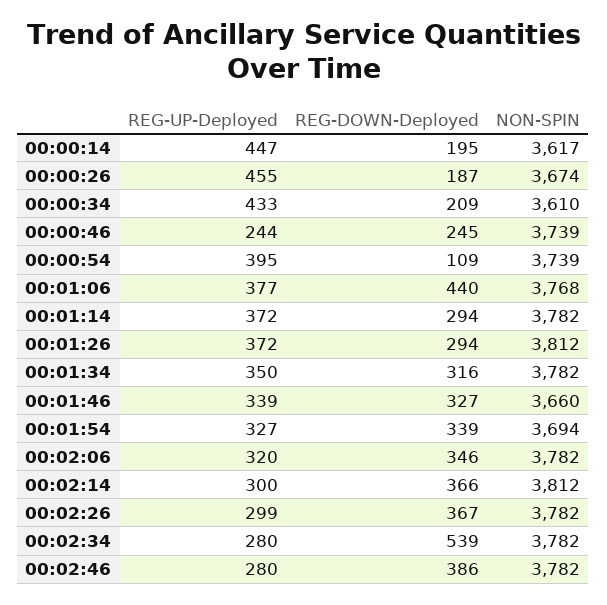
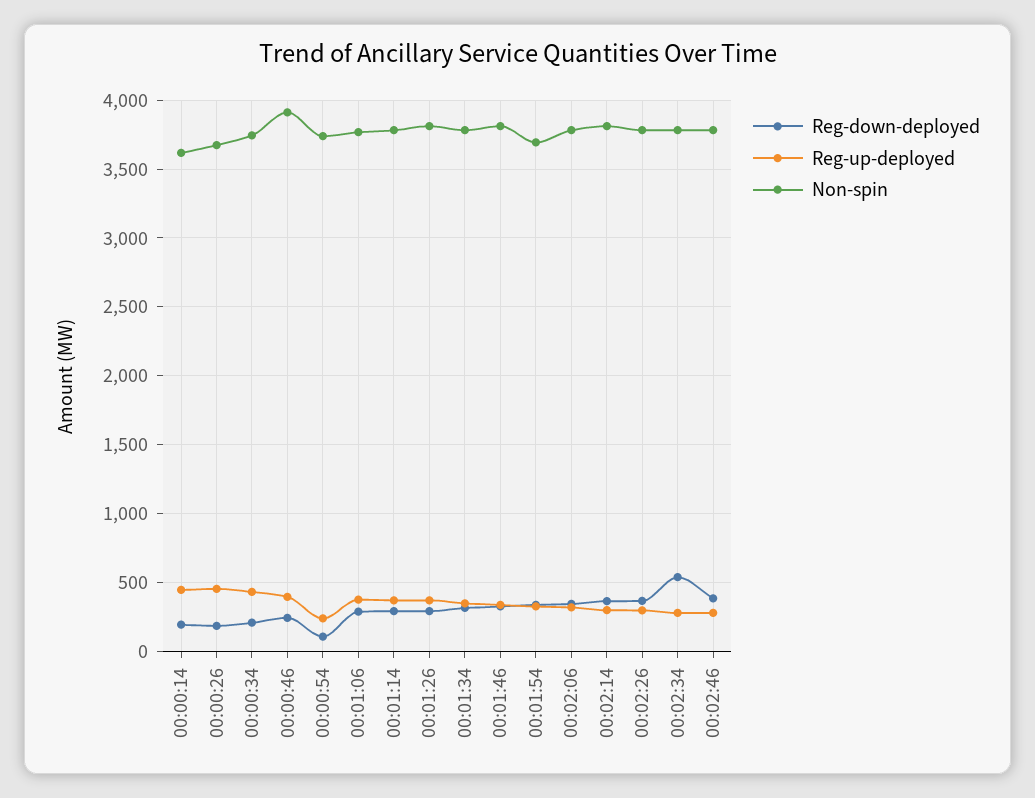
NON-SPIN, 00:00:34: 3610 -> 3750
REG-UP-Deployed, 00:00:46: 244 -> 400
NON-SPIN, 00:00:46: 3739 -> 3900
REG-UP-Deployed, 00:00:54: 395 -> 250
REG-DOWN-Deployed, 00:01:06: 440 -> 300
NON-SPIN, 00:01:46: 3660 -> 3800

